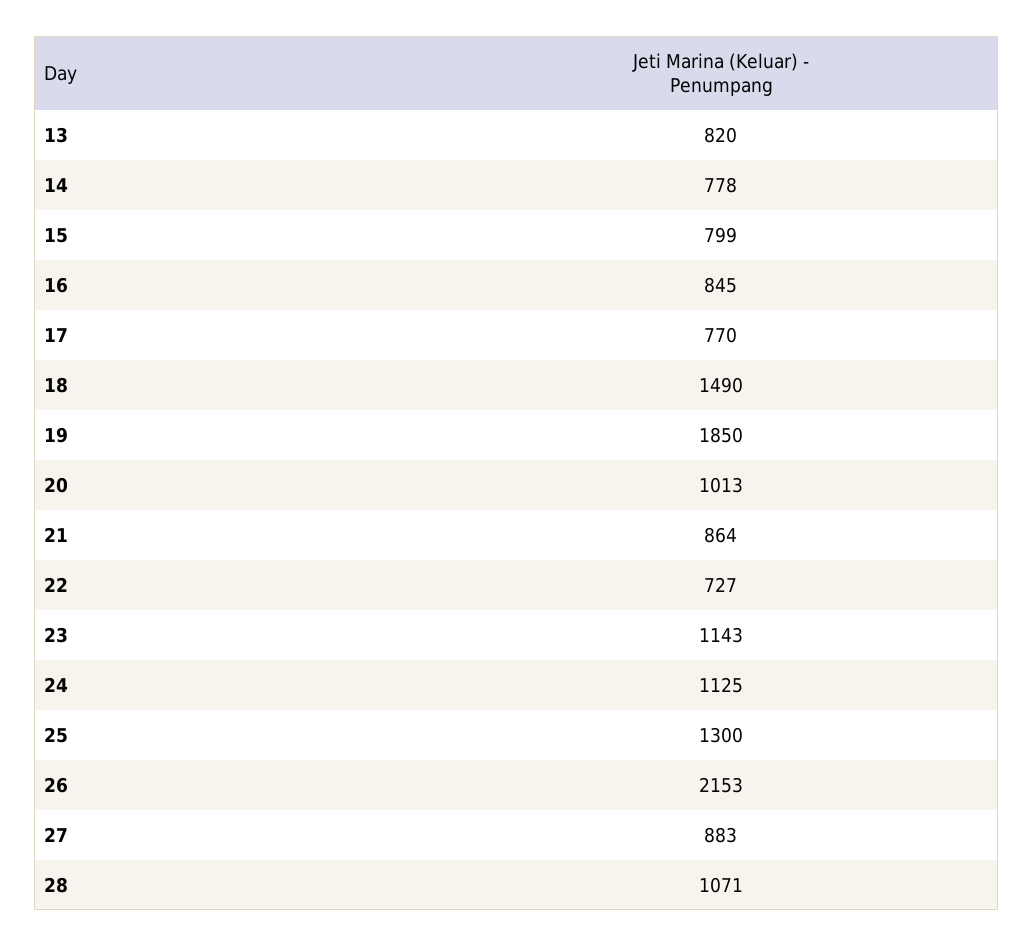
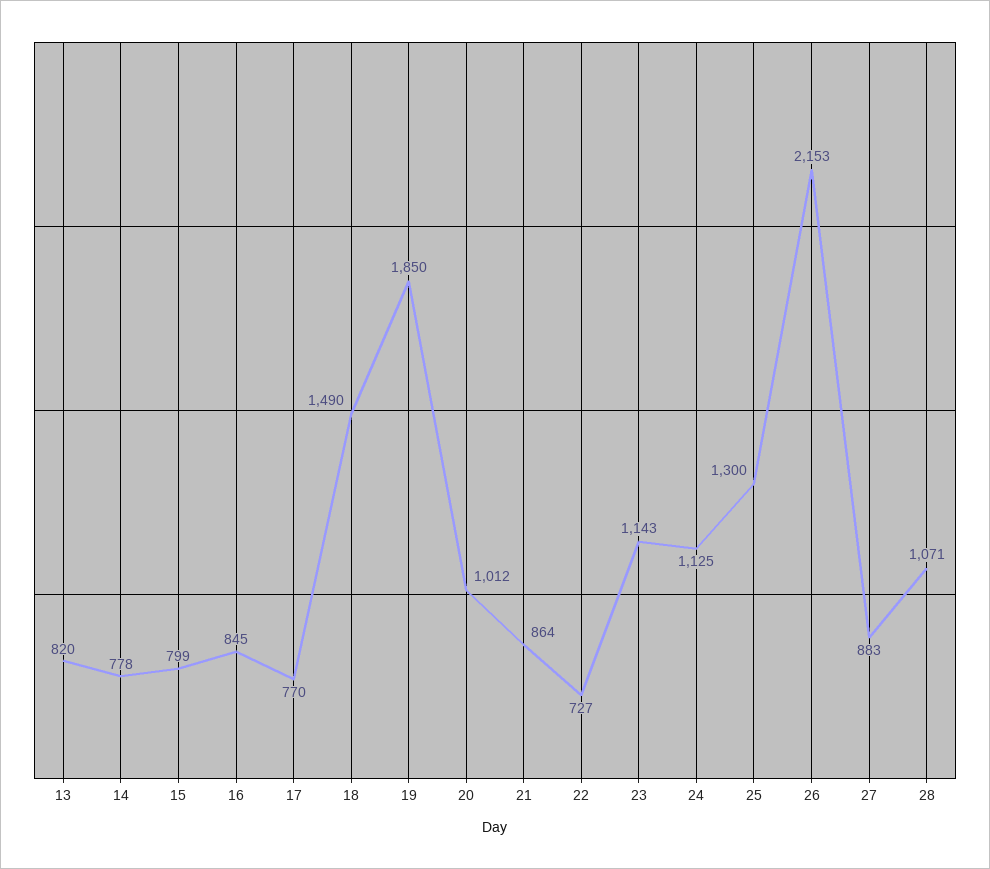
20: 1013 -> 1012

